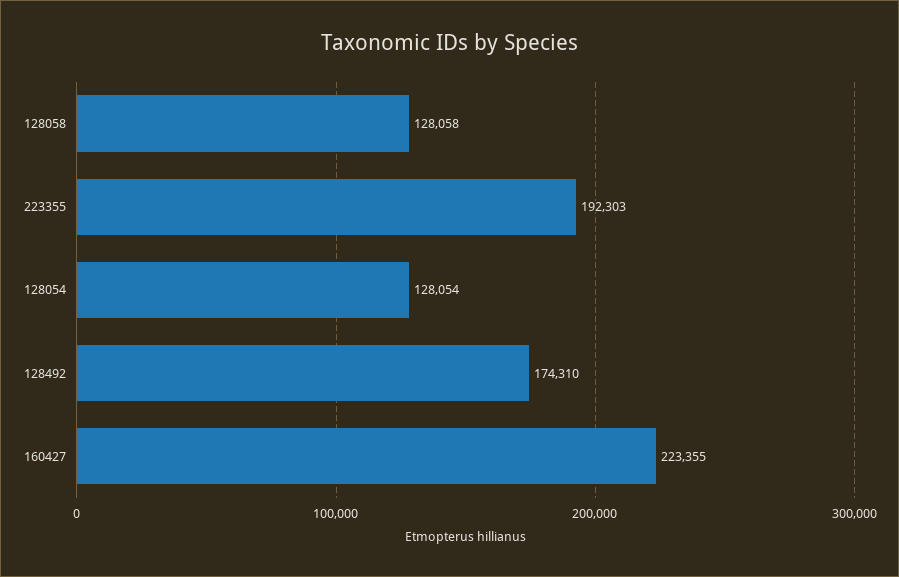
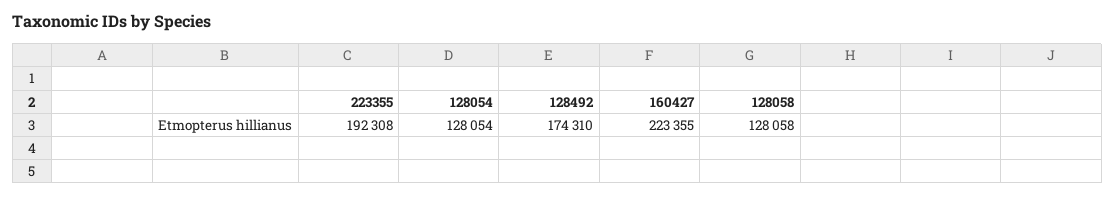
223355: 192303 -> 192308

